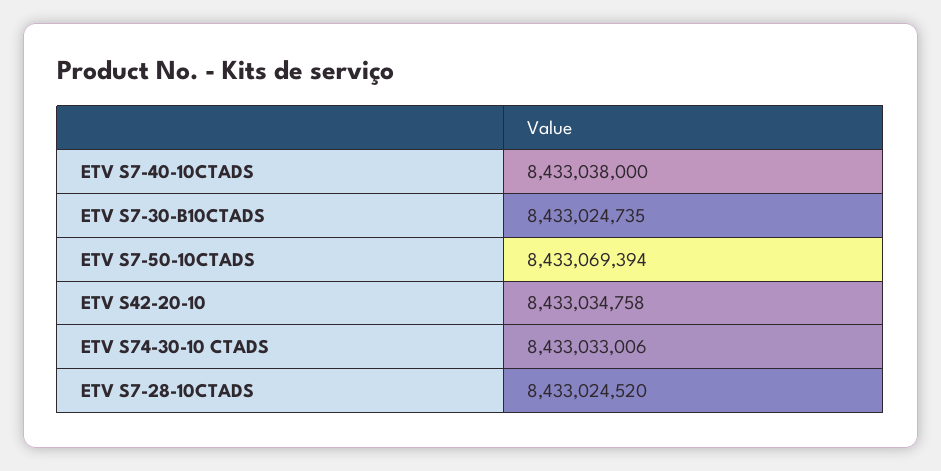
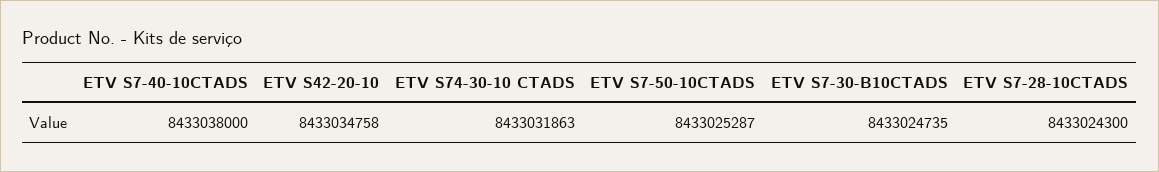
ETV S7-50-10CTADS: 8433069394 -> 8433025287
ETV S74-30-10 CTADS: 8433033006 -> 8433031863
ETV S7-28-10CTADS: 8433024520 -> 8433024300

